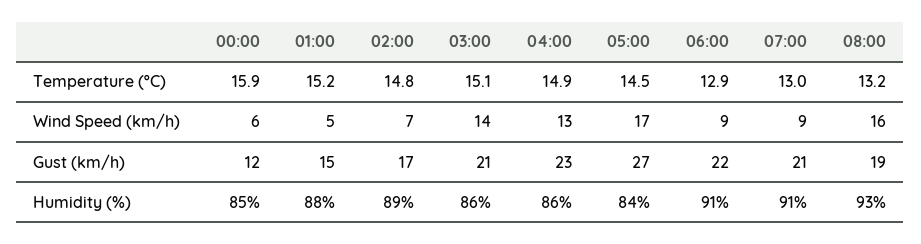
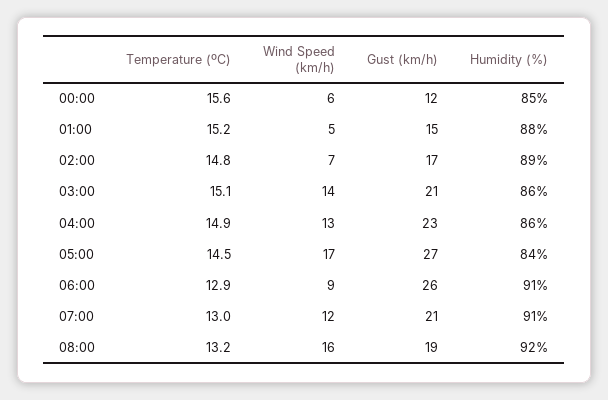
00:00, Temperature (ºC): 15.9 -> 15.6
07:00, Wind Speed (km/h): 9 -> 12
06:00, Gust (km/h): 22 -> 26
08:00, Humidity (%): 93 -> 92

